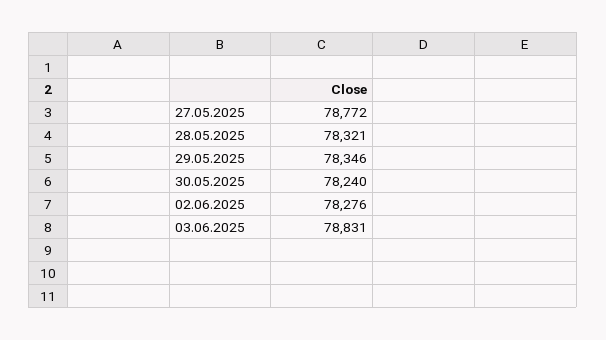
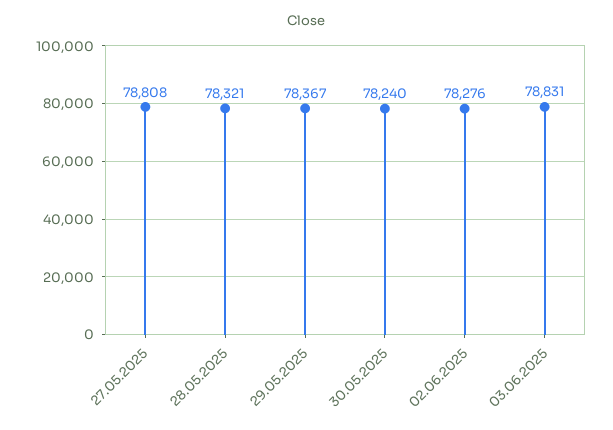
27.05.2025: 78772 -> 78808
29.05.2025: 78346 -> 78367

